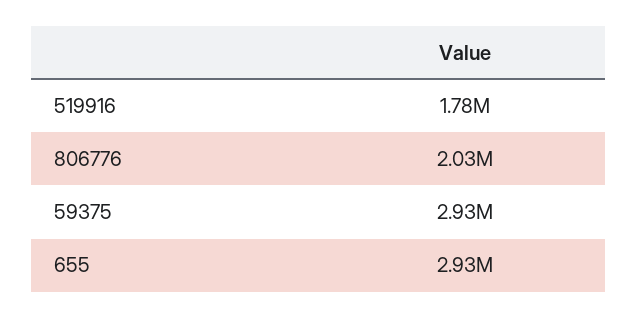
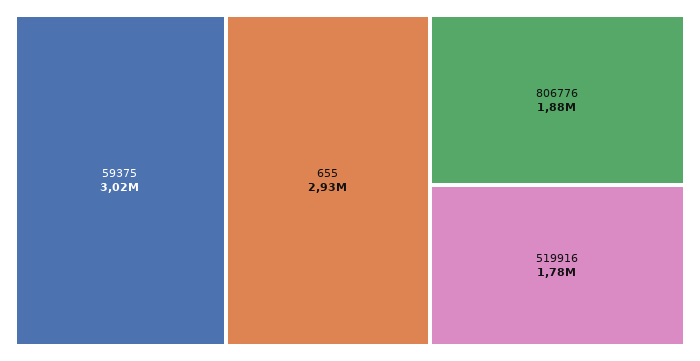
806776: 2030000 -> 1880000
59375: 2930000 -> 3020000

